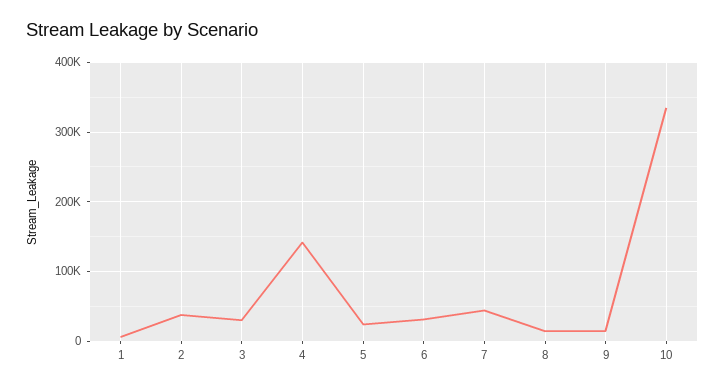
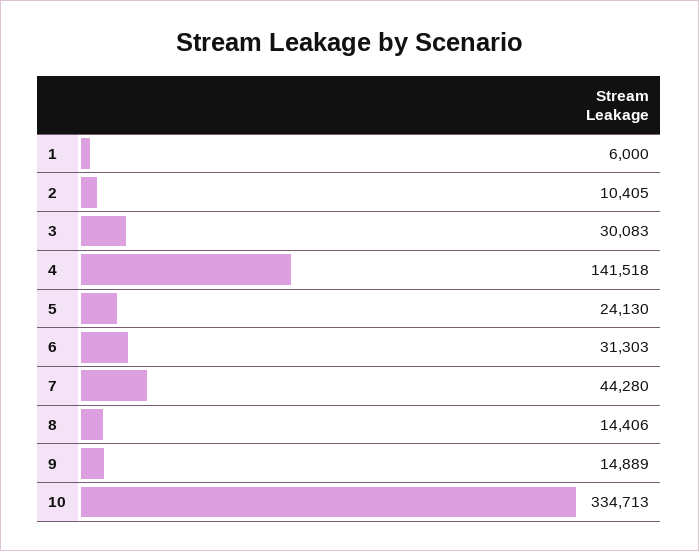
2: 40000 -> 10405

